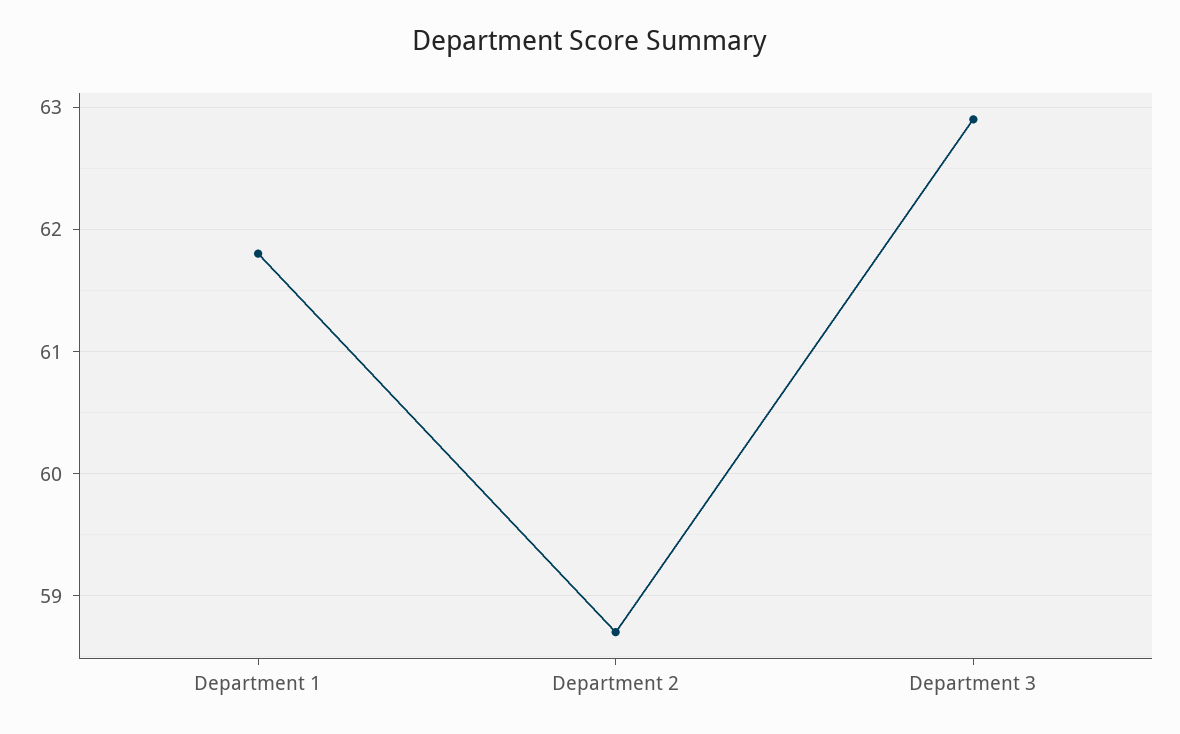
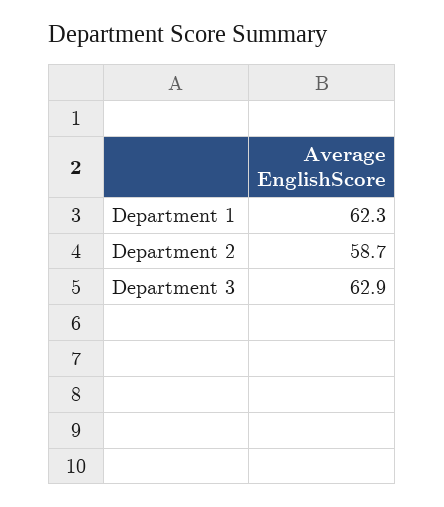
Department 1: 61.8 -> 62.3

